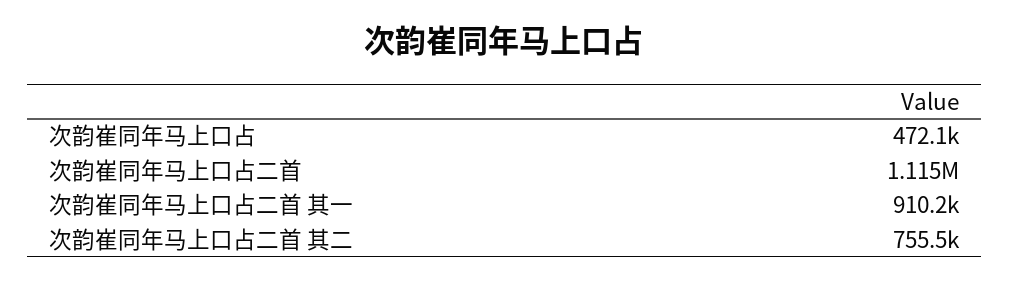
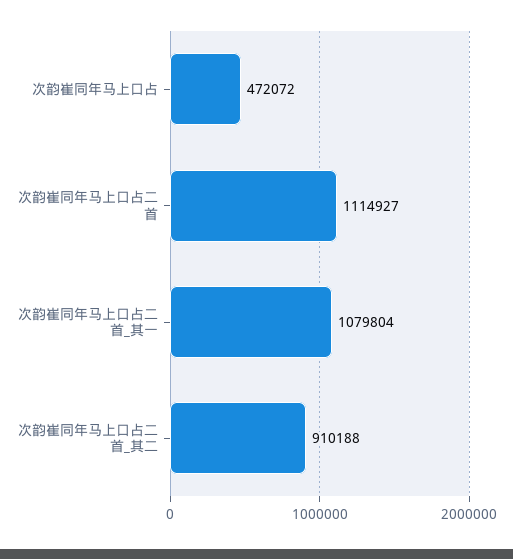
次韵崔同年马上口占二首 其一: 910200 -> 1079804
次韵崔同年马上口占二首 其二: 755500 -> 910188

